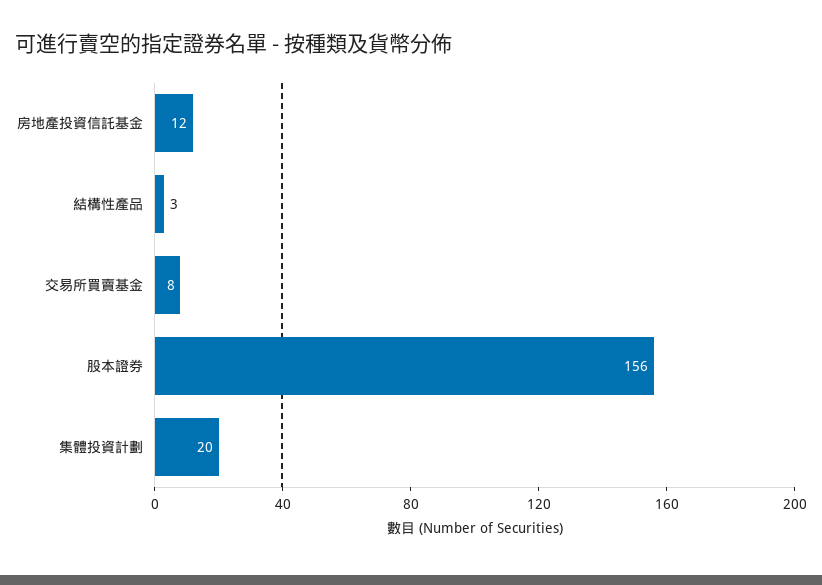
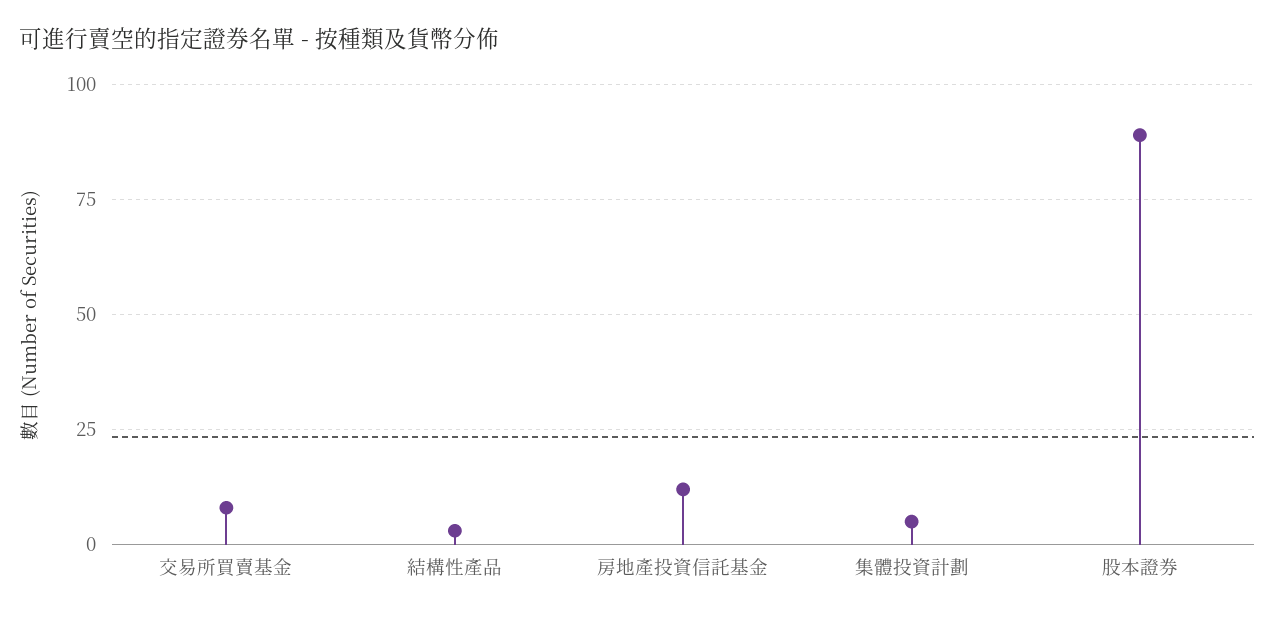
股本證券: 156 -> 90
集體投資計劃: 20 -> 5

